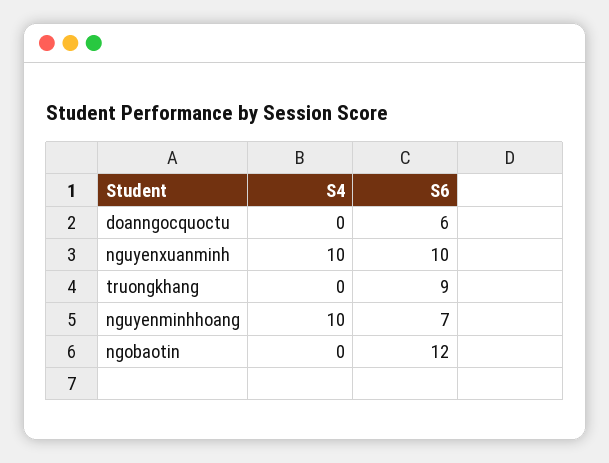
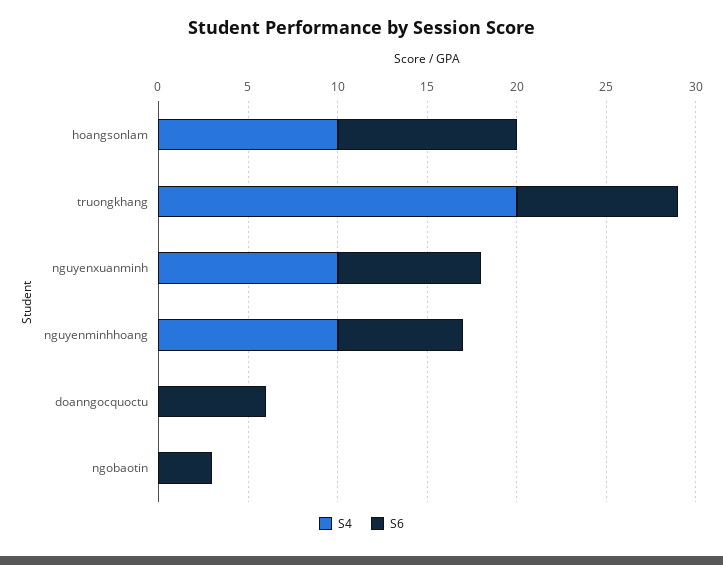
S6, nguyenxuanminh: 10 -> 8
S4, truongkhang: 0 -> 20
S6, ngobaotin: 12 -> 3
S4, hoangsonlam: none -> 10
S6, hoangsonlam: none -> 10

